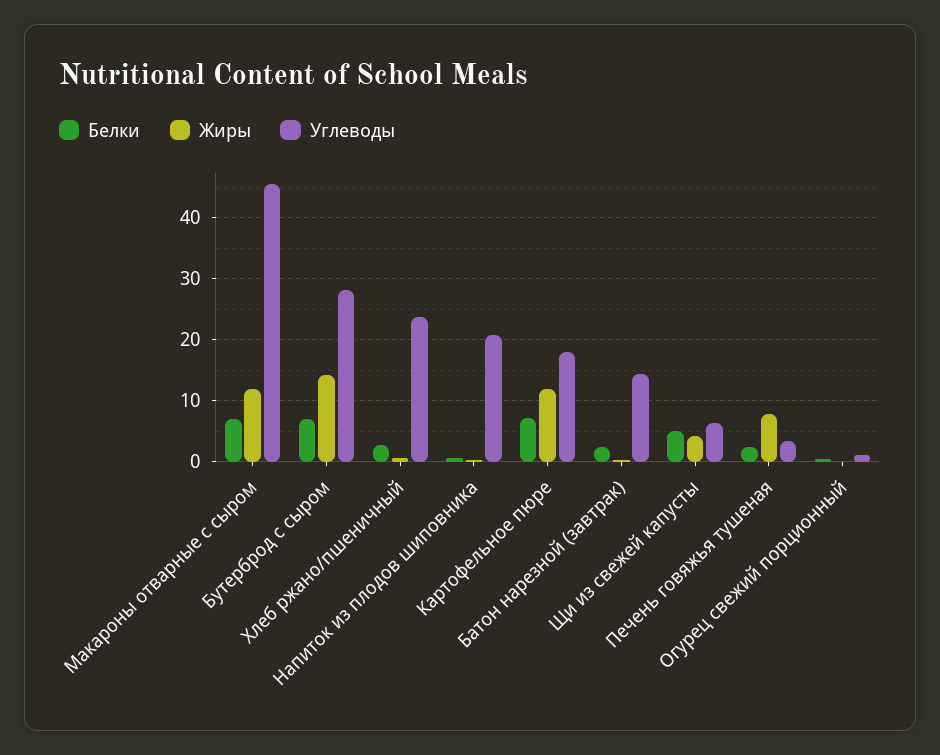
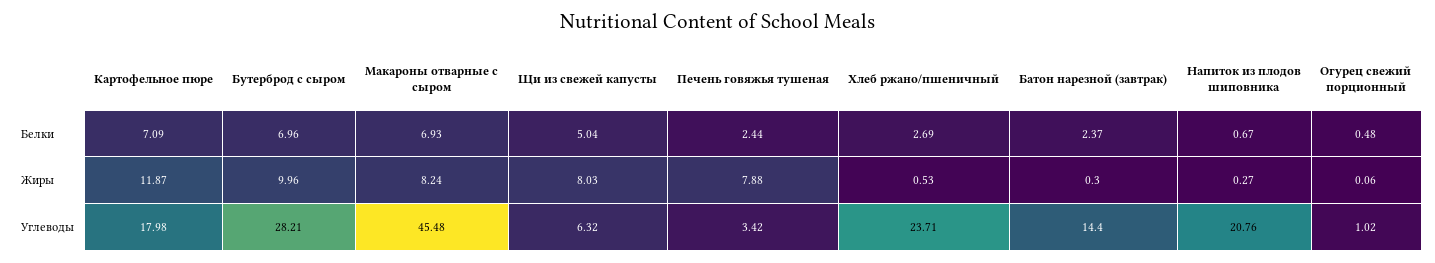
Жиры, Макароны отварные с сыром: 12 -> 8.24
Жиры, Бутерброд с сыром: 14 -> 9.96
Жиры, Щи из свежей капусты: 4 -> 8.03

